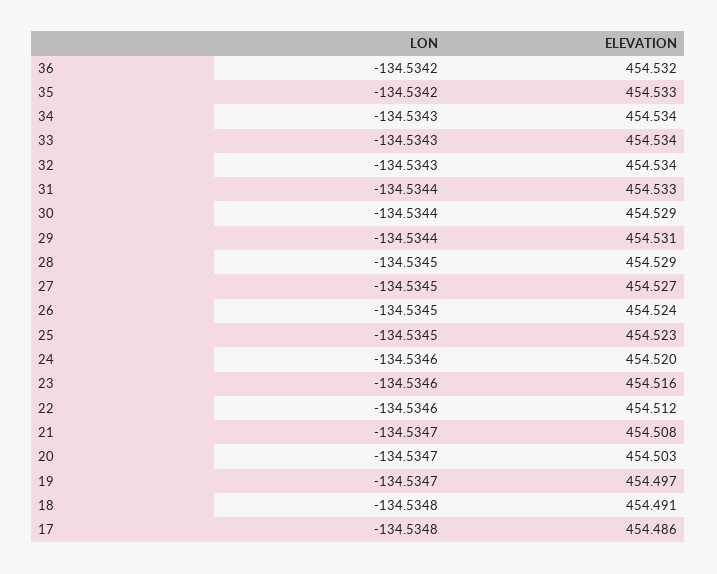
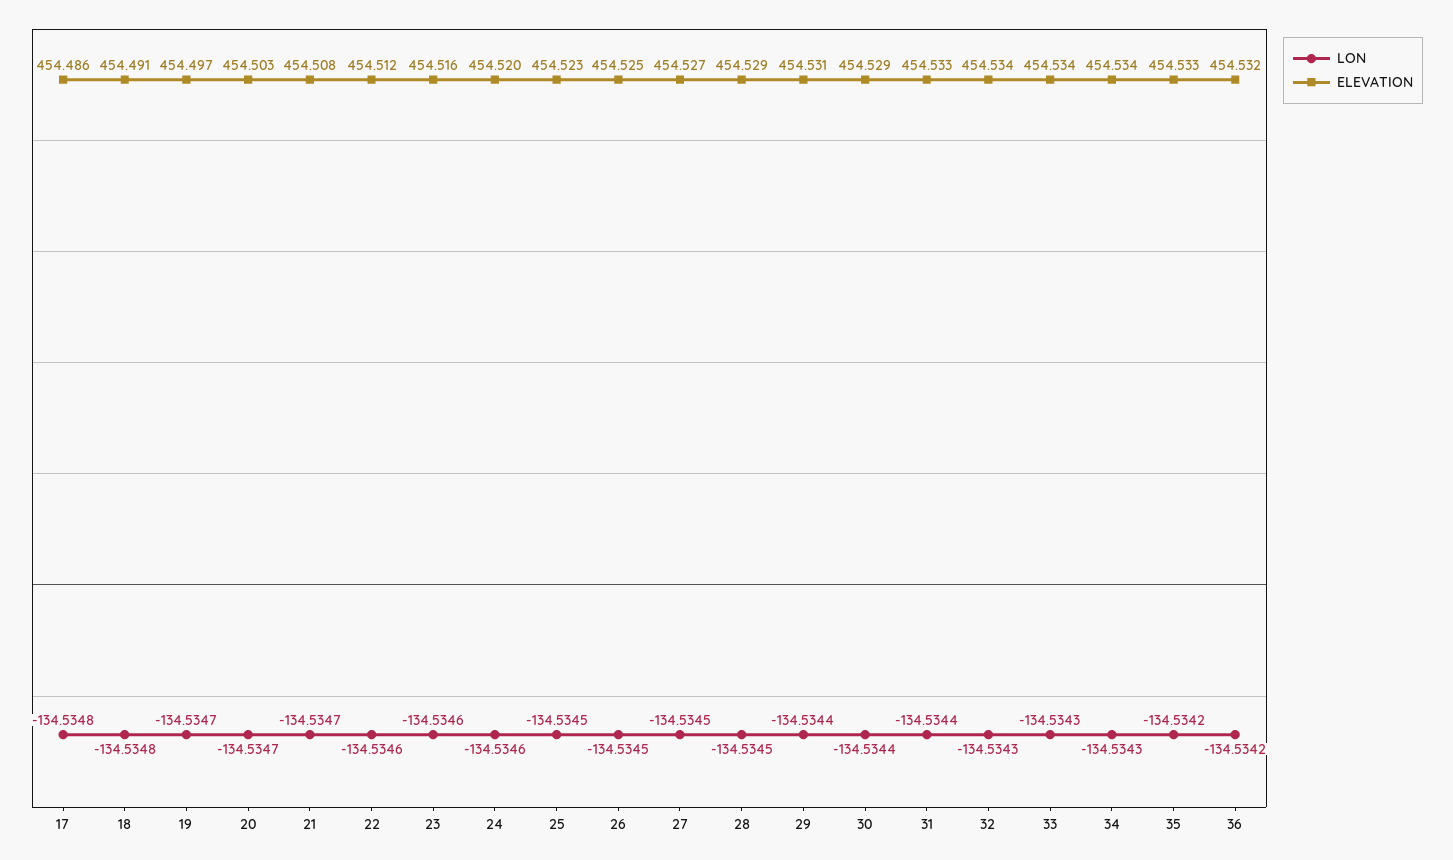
ELEVATION, 26: 454.524 -> 454.525

